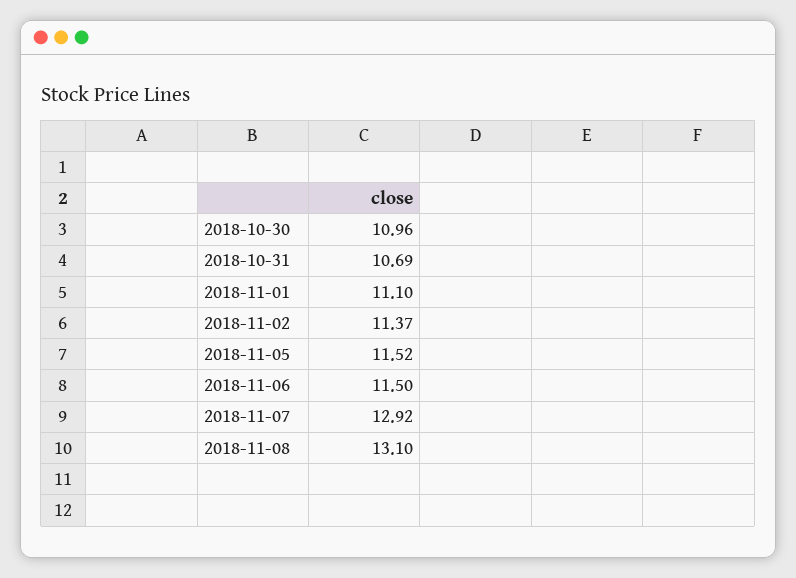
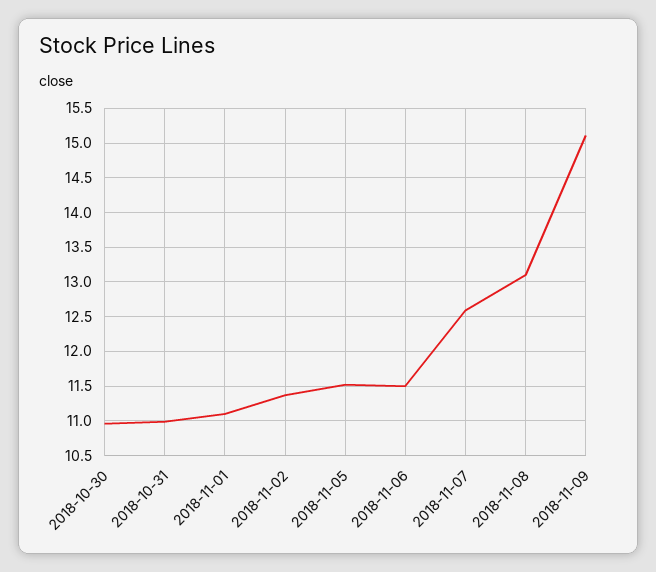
2018-10-31: 10.69 -> 11
2018-11-07: 12.92 -> 12.6
2018-11-09: none -> 15.1

